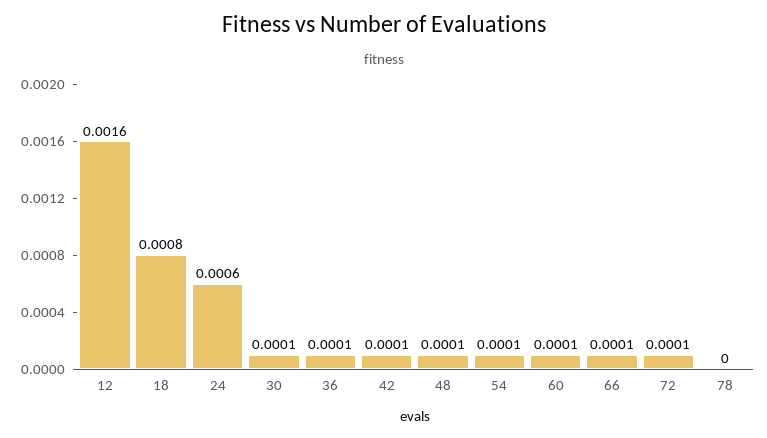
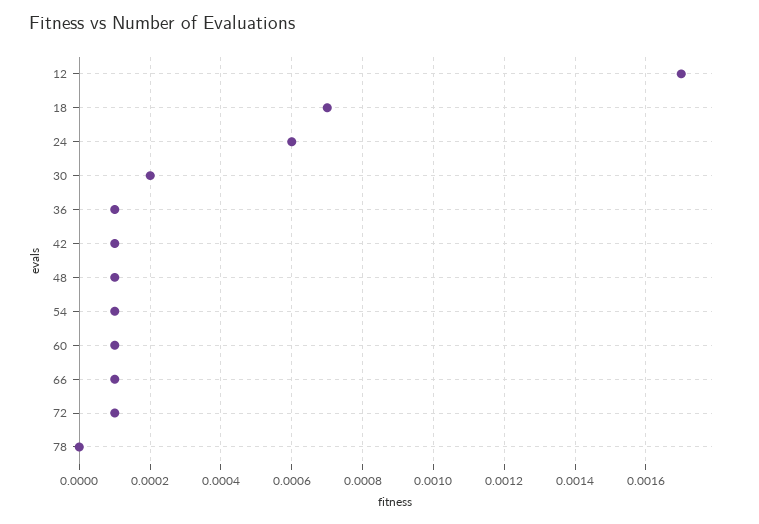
12: 0.0016 -> 0.0017
18: 0.0008 -> 0.0007
30: 0.0001 -> 0.0002

